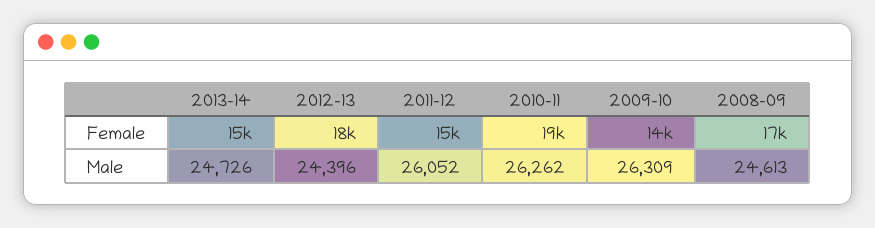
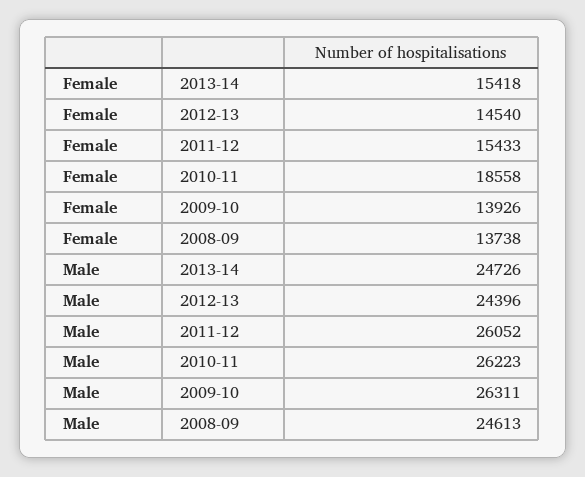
2012-13, Female: 18000 -> 14540
2008-09, Female: 17000 -> 13738
2010-11, Male: 26262 -> 26223
2009-10, Male: 26309 -> 26311

